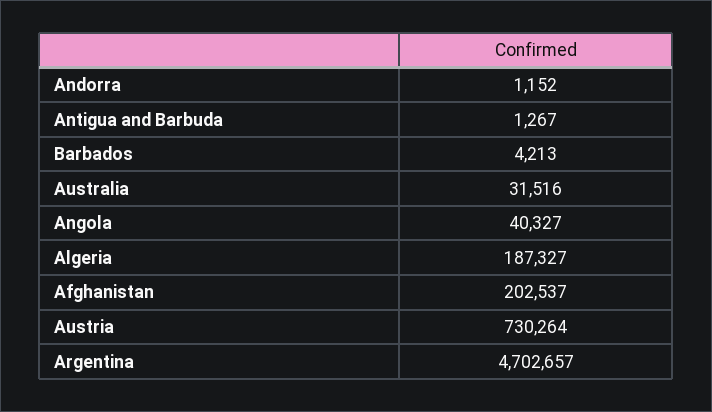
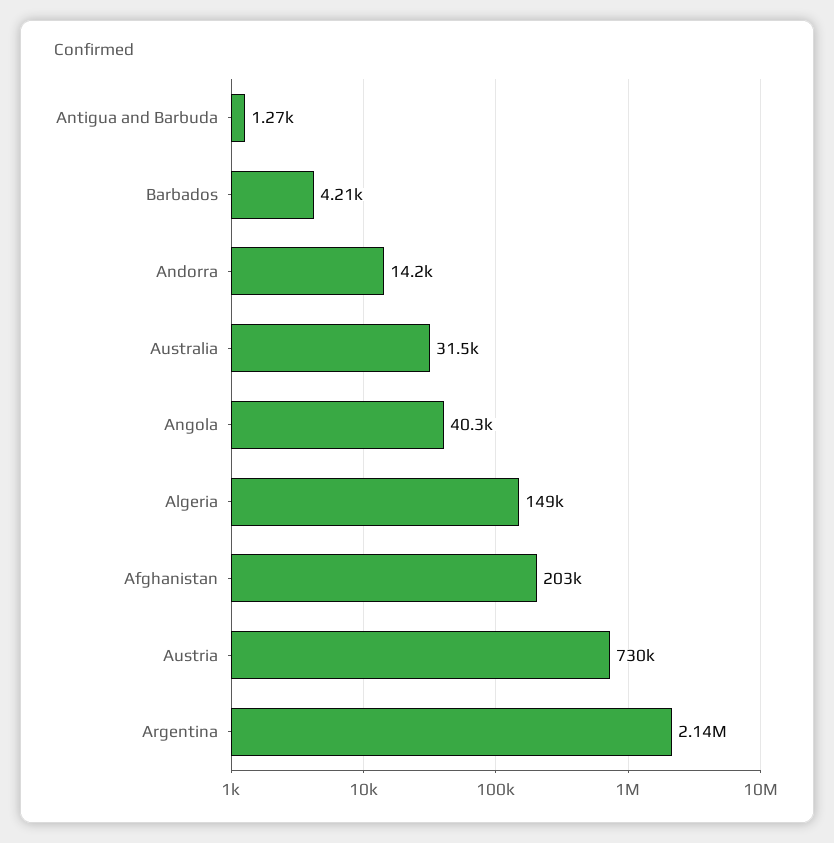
Andorra: 1152 -> 14200
Algeria: 187327 -> 149000
Argentina: 4702657 -> 2140000

